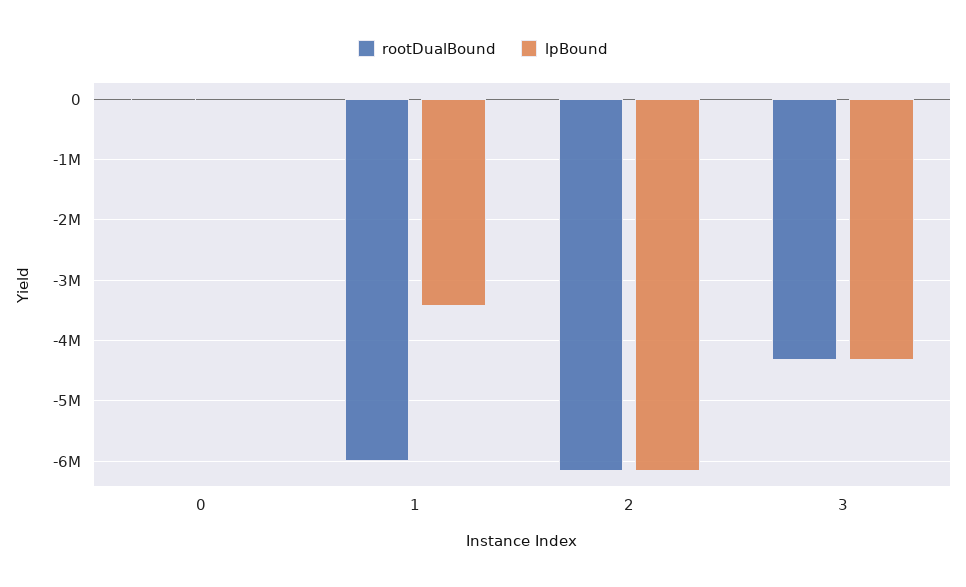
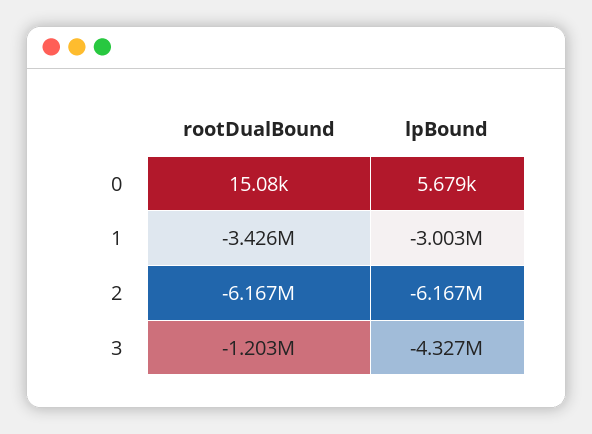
rootDualBound, 1: -6000000 -> -3426000
lpBound, 1: -3400000 -> -3003000
rootDualBound, 3: -4300000 -> -1203000

